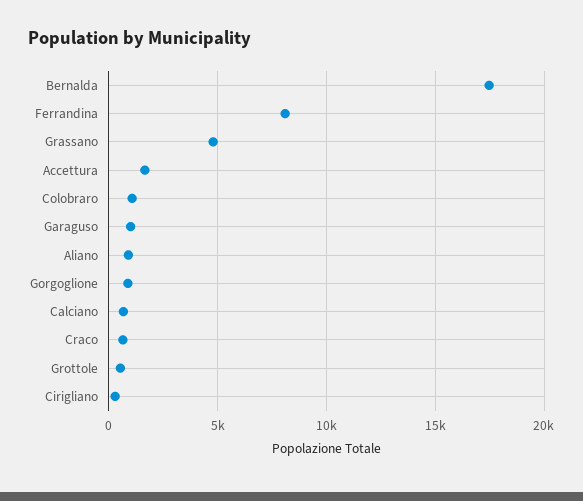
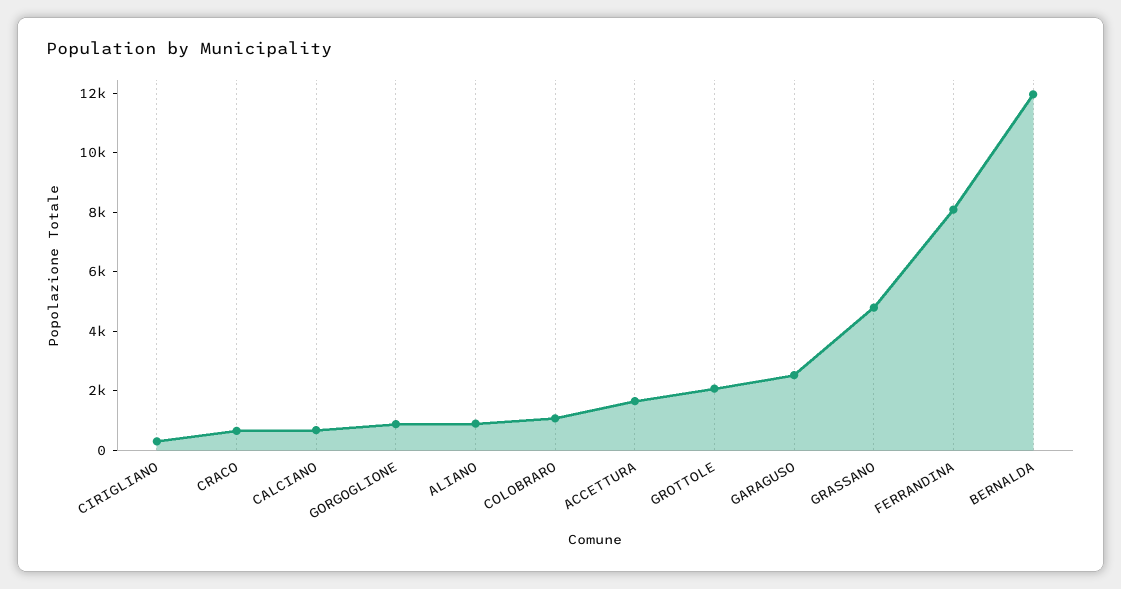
Bernalda: 17500 -> 12000
Garaguso: 1000 -> 2500
Grottole: 500 -> 2000

